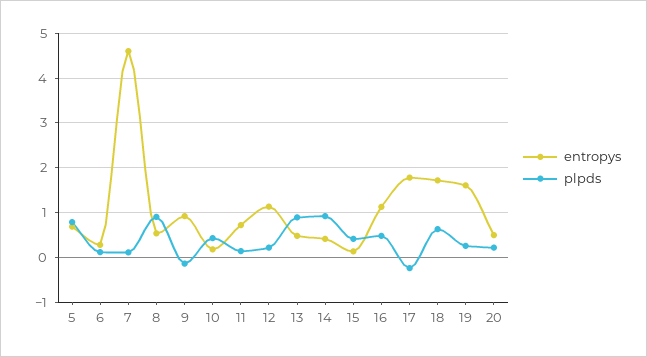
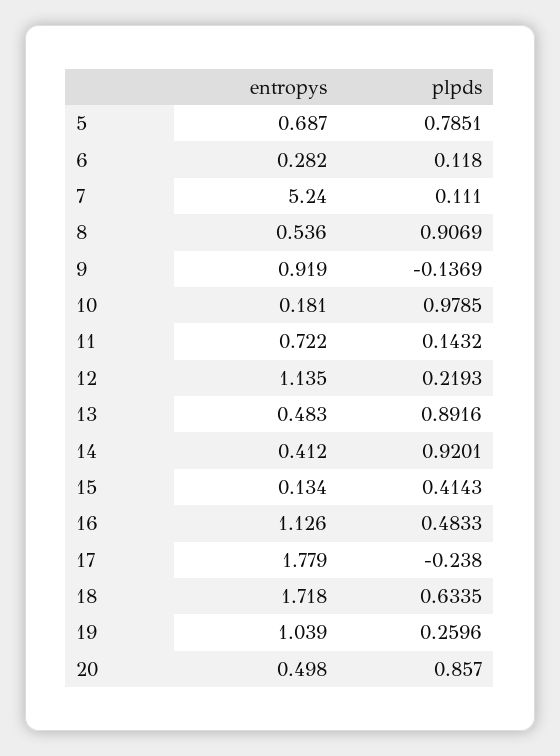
entropys, 7: 4.6 -> 5.24
plpds, 10: 0.4 -> 0.9785
entropys, 19: 1.6 -> 1.039
plpds, 20: 0.2 -> 0.857

